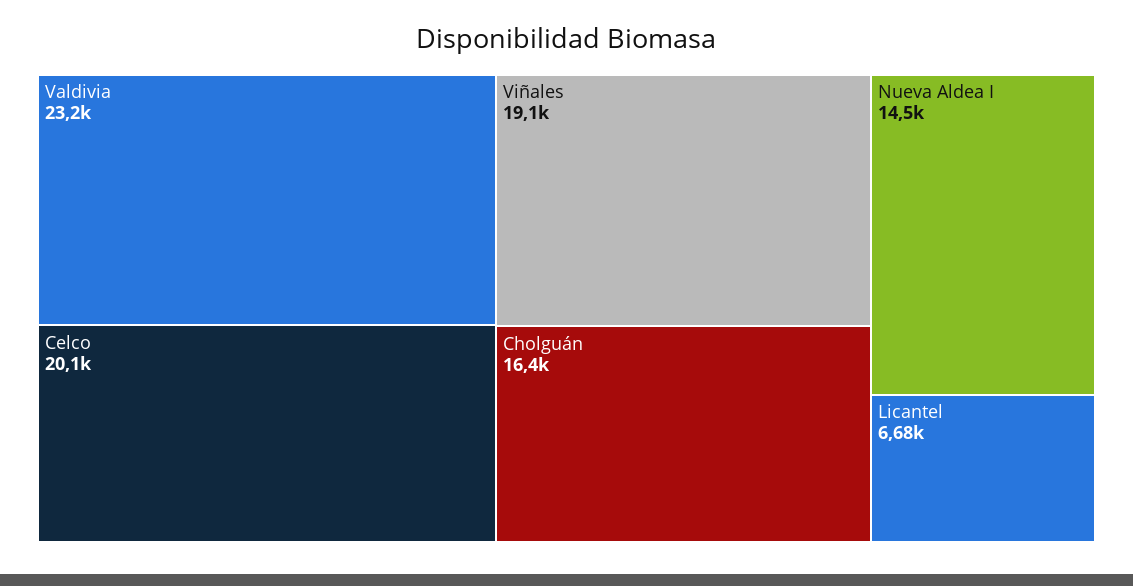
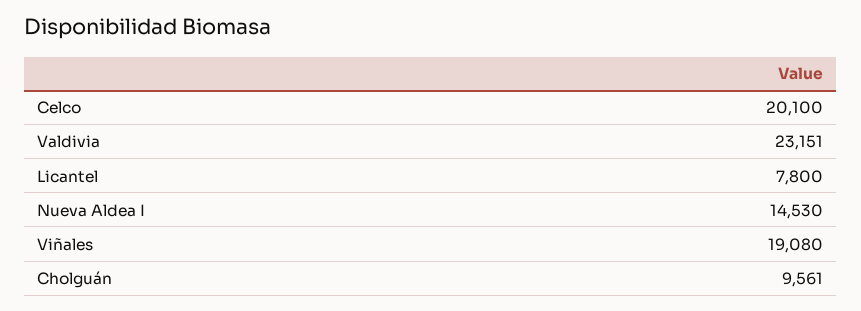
Cholguán: 16400 -> 9561
Licantel: 6680 -> 7800

